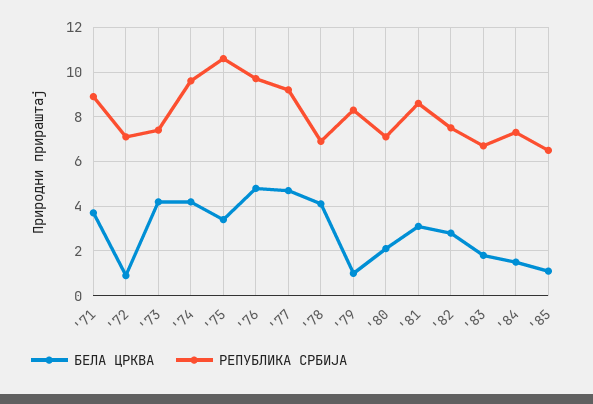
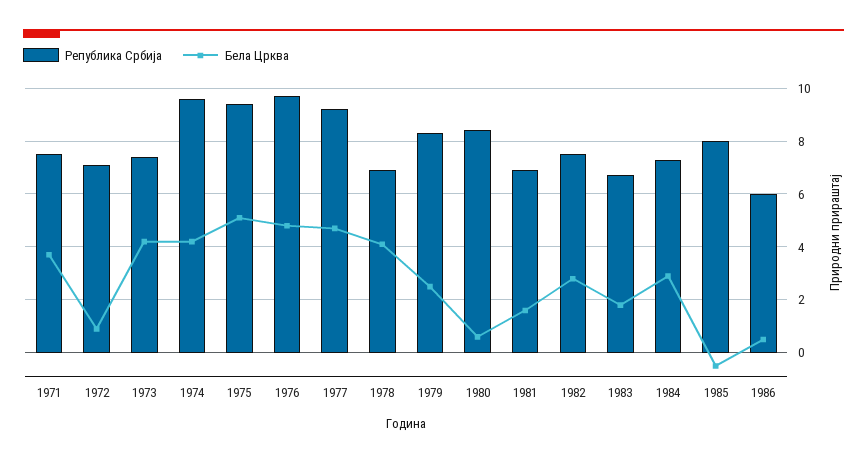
РЕПУБЛИКА СРБИЈА, '71: 9 -> 7.5
БЕЛА ЦРКВА, '75: 3.5 -> 5
РЕПУБЛИКА СРБИЈА, '75: 10.5 -> 9.5
БЕЛА ЦРКВА, '79: 1 -> 2.5
БЕЛА ЦРКВА, '80: 2 -> 0.5
РЕПУБЛИКА СРБИЈА, '80: 7 -> 8.5
БЕЛА ЦРКВА, '81: 3 -> 1.5
РЕПУБЛИКА СРБИЈА, '81: 8.5 -> 7
БЕЛА ЦРКВА, '84: 1.5 -> 3
БЕЛА ЦРКВА, '85: 1 -> -0.5
РЕПУБЛИКА СРБИЈА, '85: 6.5 -> 8
РЕПУБЛИКА СРБИЈА, 1986: none -> 6
БЕЛА ЦРКВА, 1986: none -> 0.5

